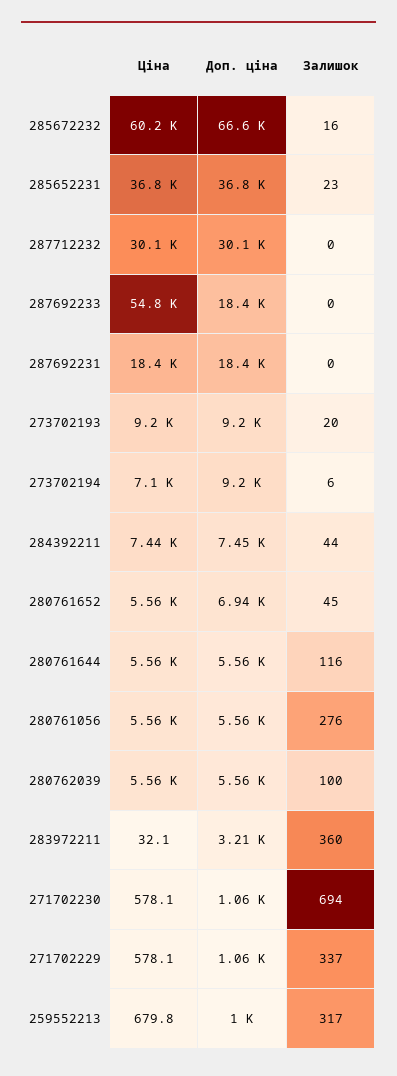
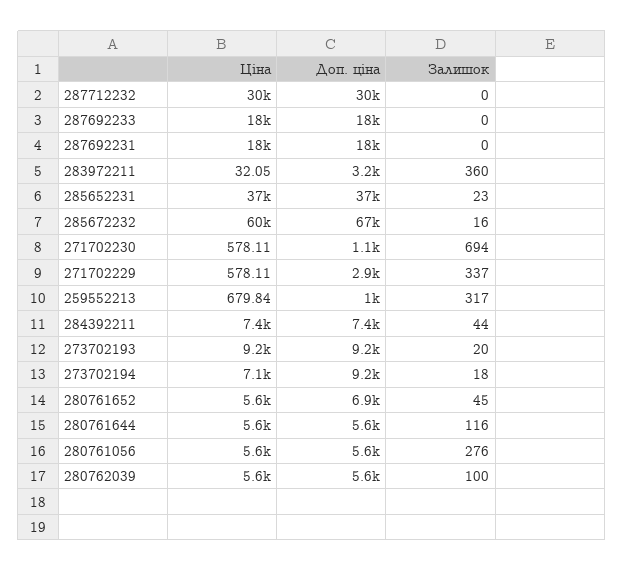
Ціна, 287692233: 54800 -> 18000
Залишок, 273702194: 6 -> 18
Доп. ціна, 271702229: 1060 -> 2900

